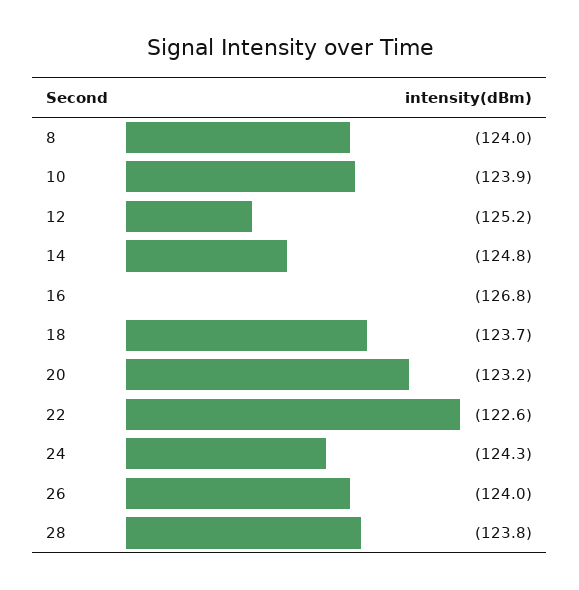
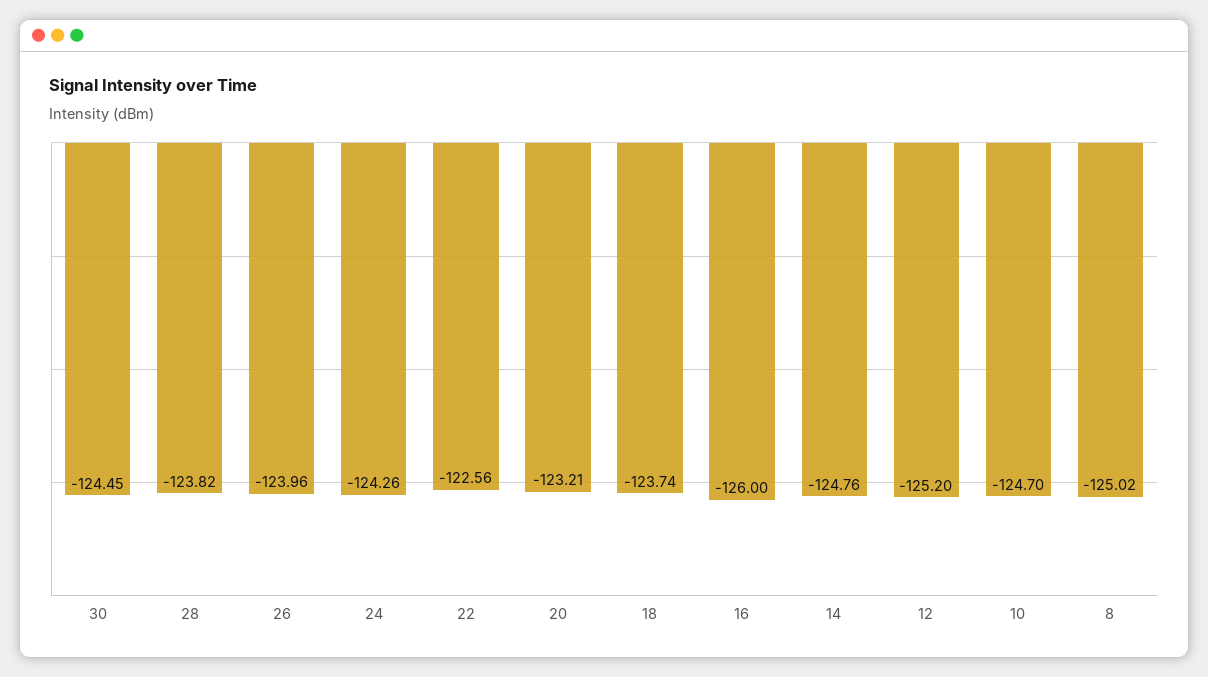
8: -124 -> -125.02
10: -123.9 -> -124.7
16: -126.8 -> -126
30: none -> -124.45

